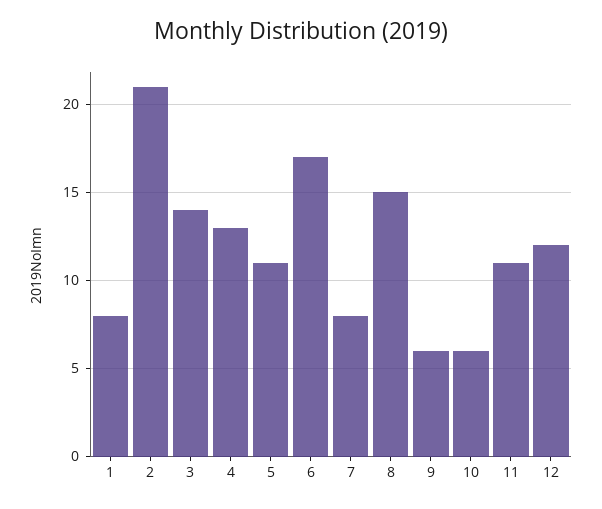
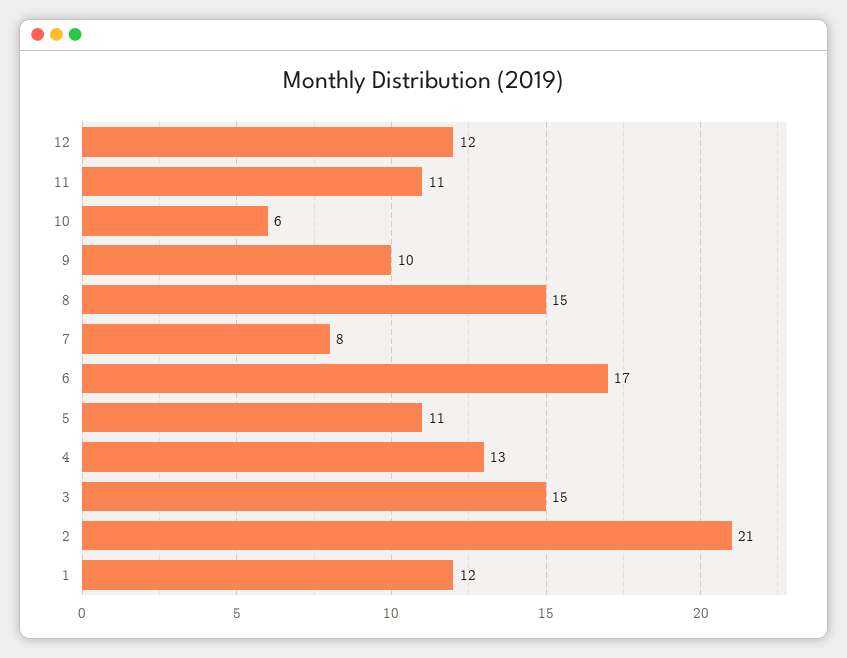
1: 8 -> 12
3: 14 -> 15
9: 6 -> 10

